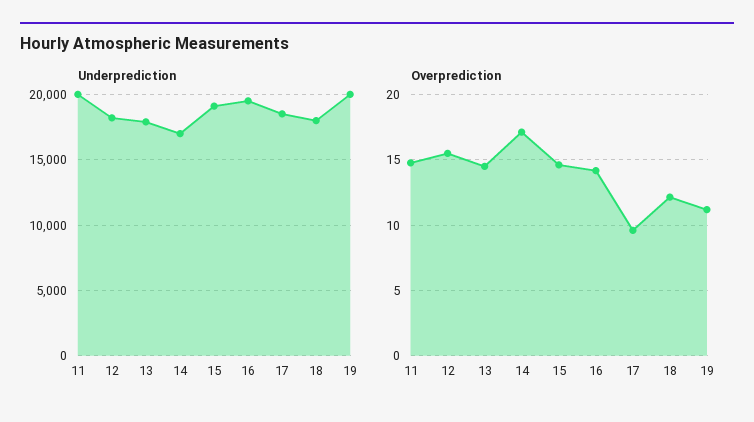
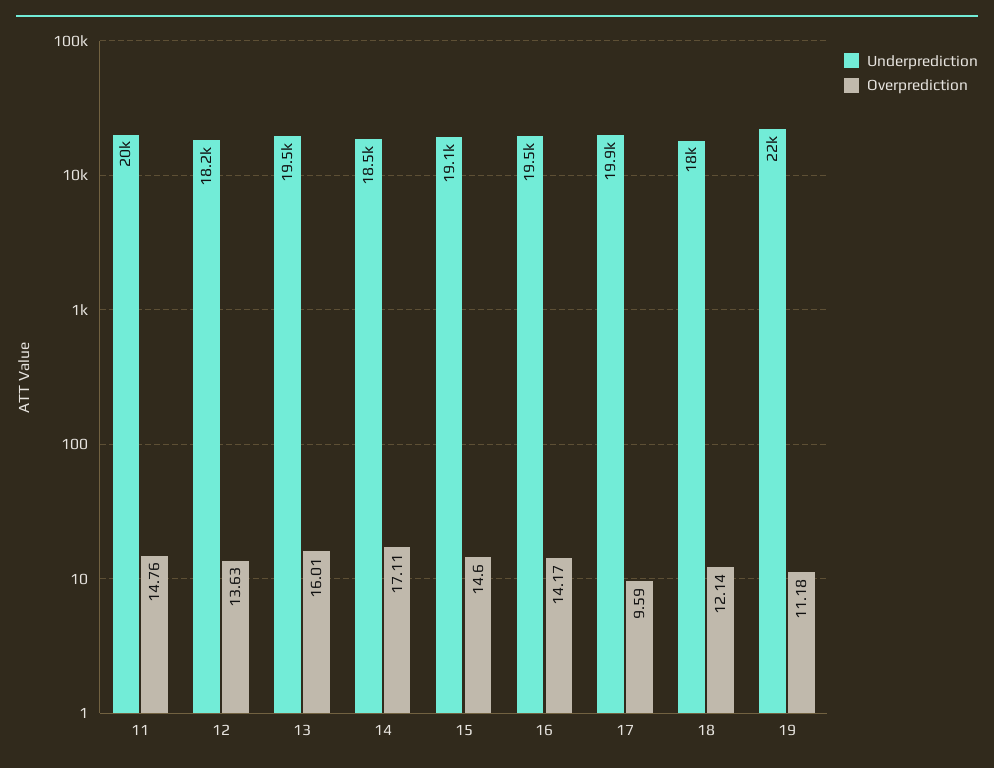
Underprediction, 13: 18000 -> 19500
Underprediction, 14: 17000 -> 18500
Underprediction, 17: 18500 -> 19900
Underprediction, 19: 20000 -> 22000
Overprediction, 12: 15.5 -> 13.63
Overprediction, 13: 14.5 -> 16.01

